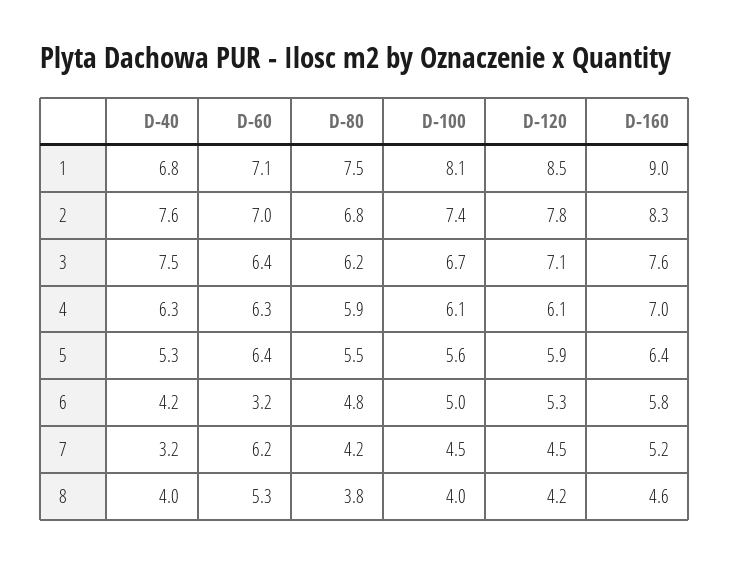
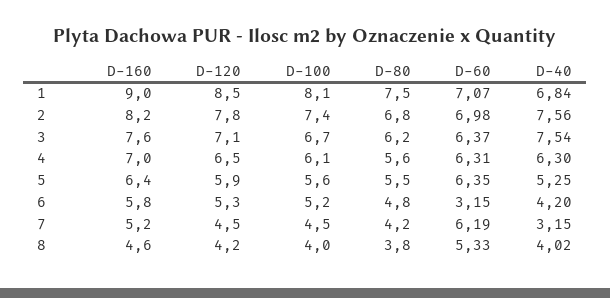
D-160, 2: 8.3 -> 8.2
D-80, 4: 5.9 -> 5.6
D-120, 4: 6.1 -> 6.5
D-100, 6: 5 -> 5.2

